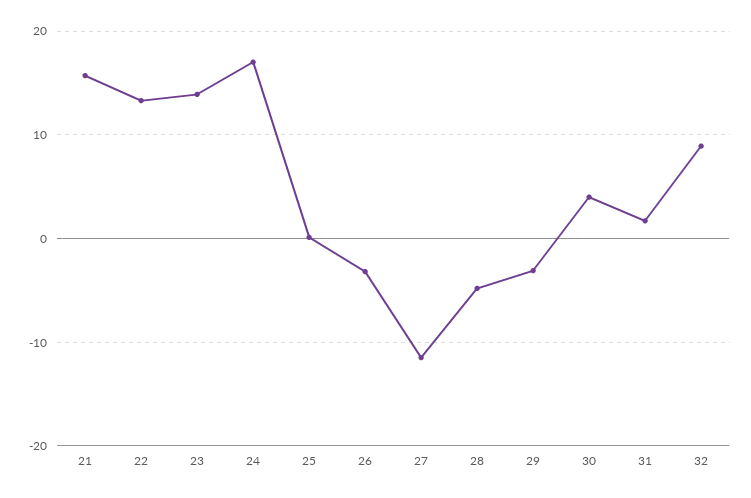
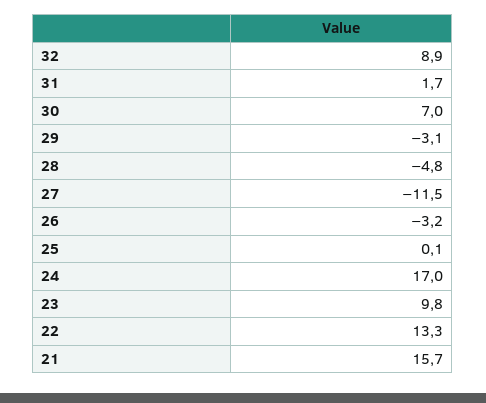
23: 14 -> 9.8
30: 4 -> 7

